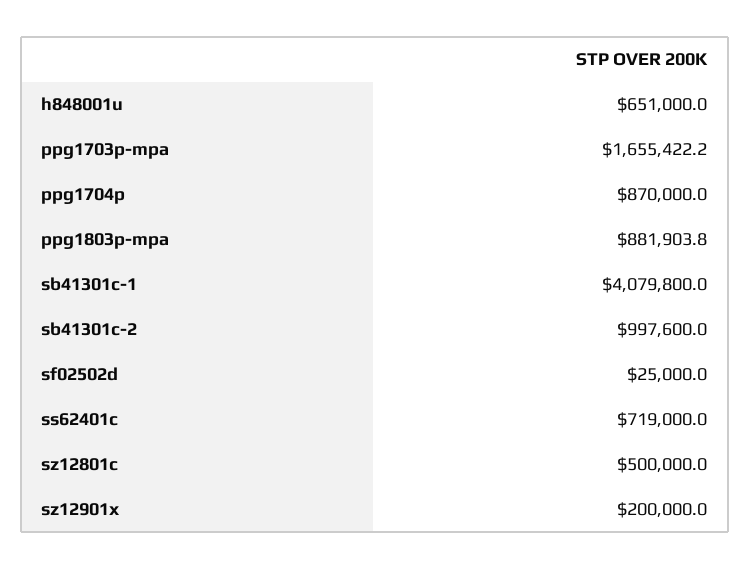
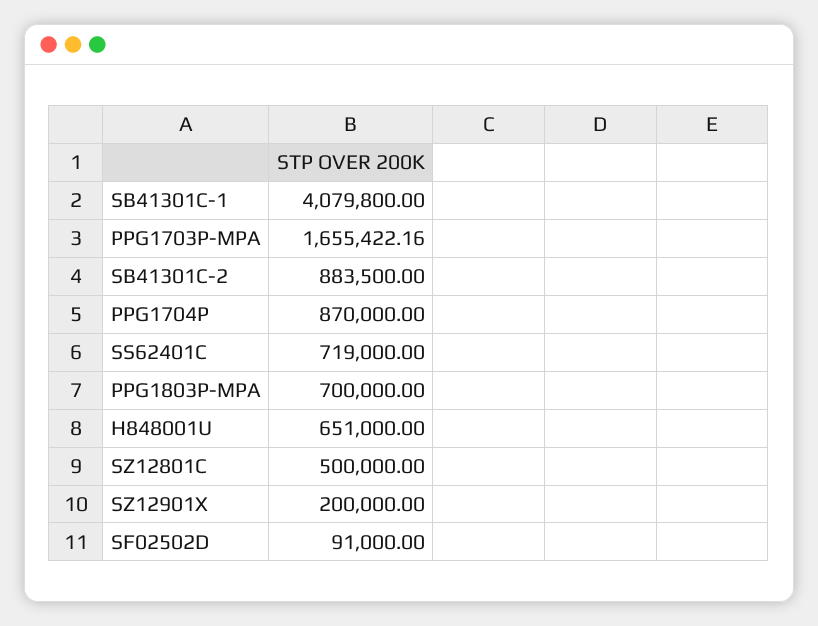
ppg1803p-mpa: 881903.8 -> 700000
sb41301c-2: 997600 -> 883500
sf02502d: 25000 -> 91000

